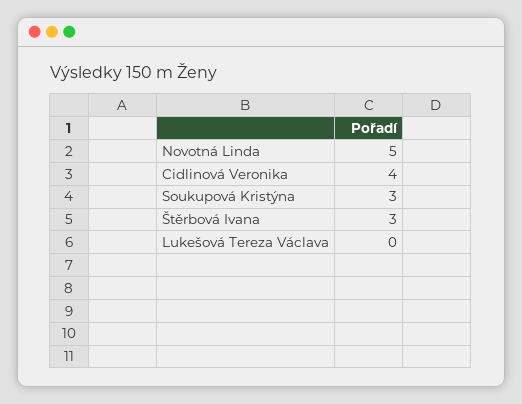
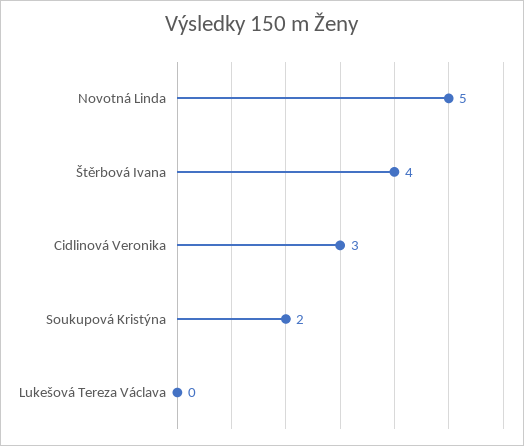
Cidlinová Veronika: 4 -> 3
Soukupová Kristýna: 3 -> 2
Štěrbová Ivana: 3 -> 4

